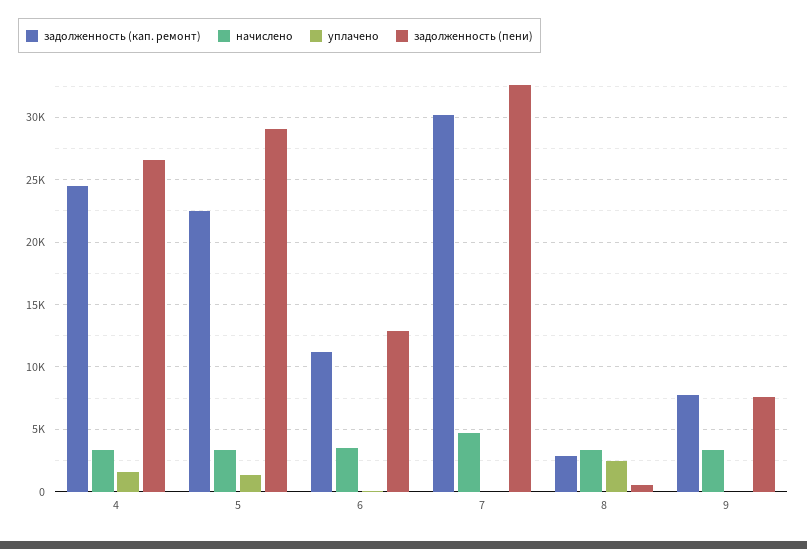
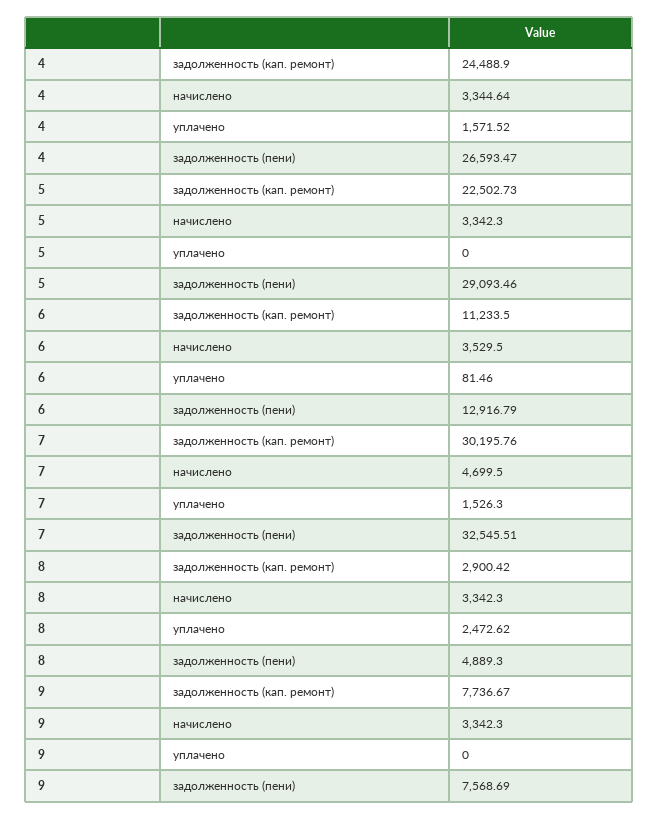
уплачено, 5: 1500 -> 0
уплачено, 7: 0 -> 1526.3
задолженность (пени), 8: 500 -> 4889.3

